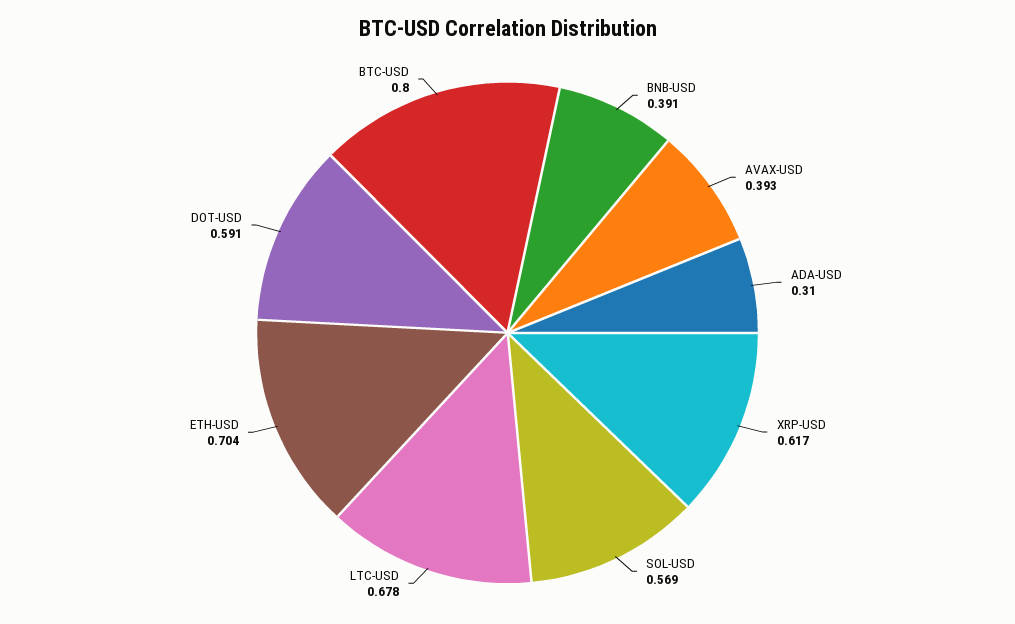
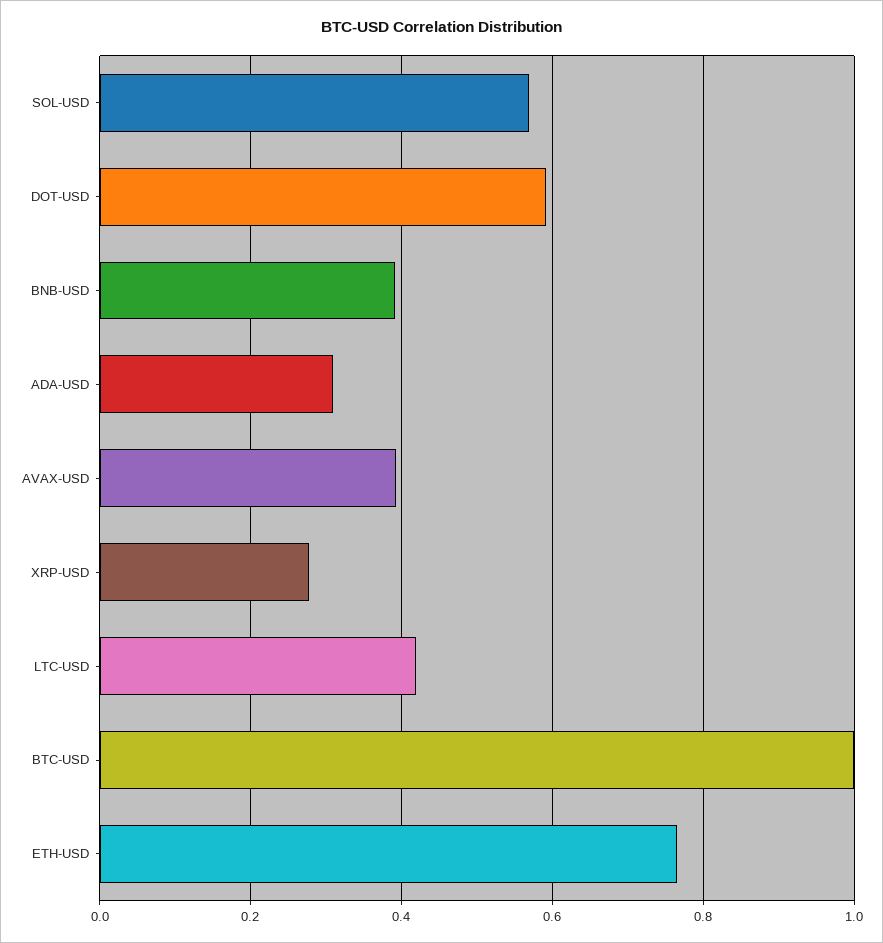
XRP-USD: 0.617 -> 0.28
LTC-USD: 0.678 -> 0.42
ETH-USD: 0.704 -> 0.76
BTC-USD: 0.8 -> 1

